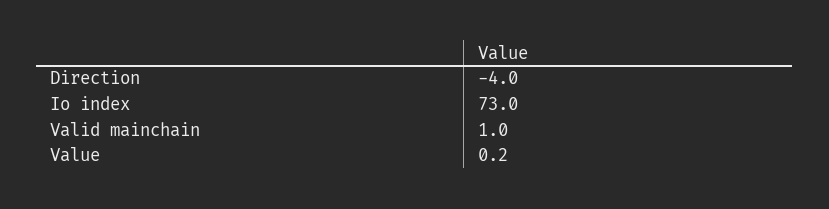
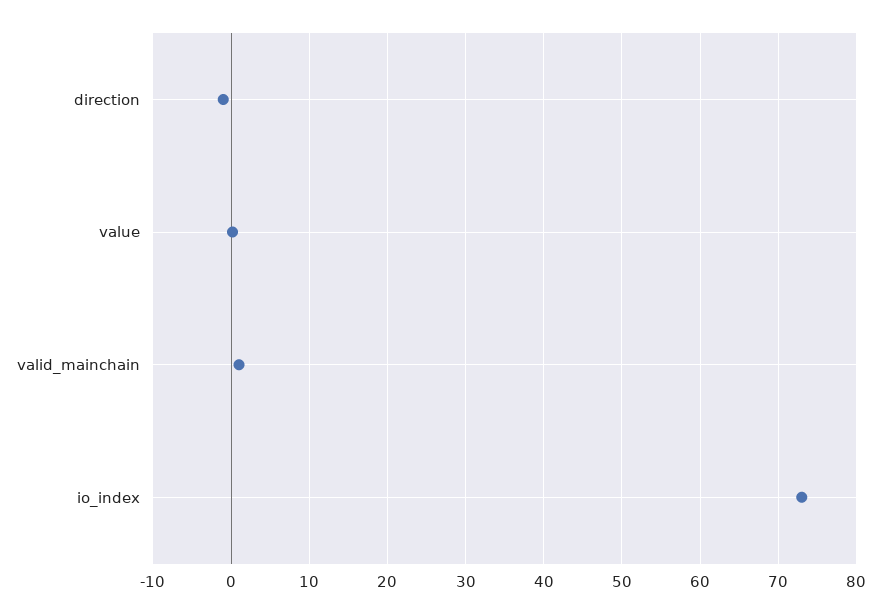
Direction: -4 -> -1

